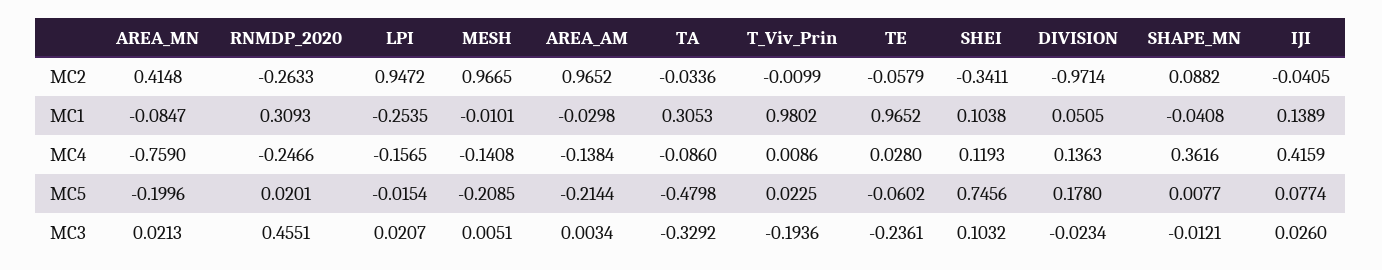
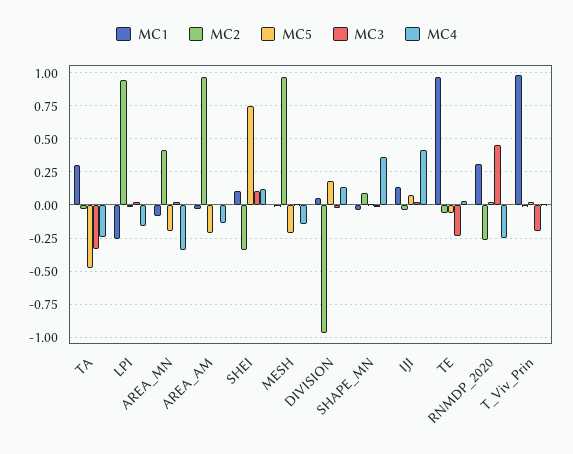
MC4, AREA_MN: -0.759 -> -0.35
MC4, TA: -0.086 -> -0.25

